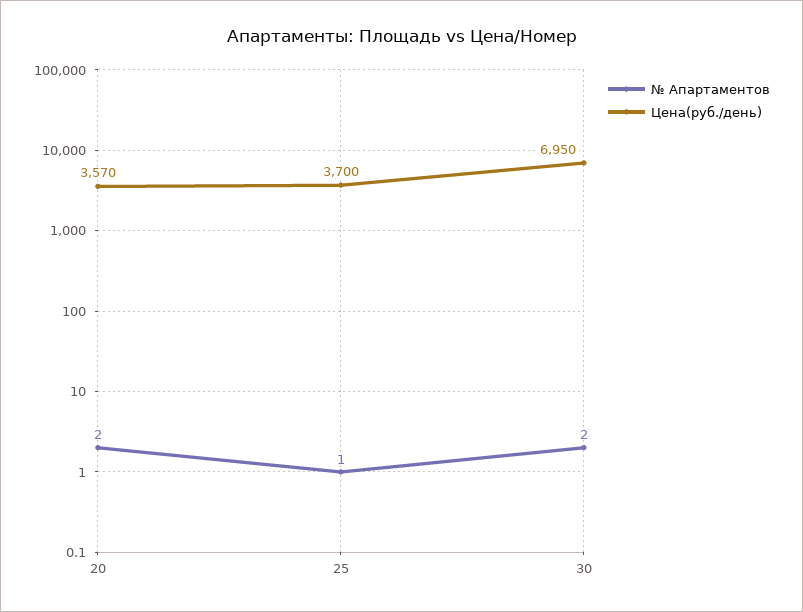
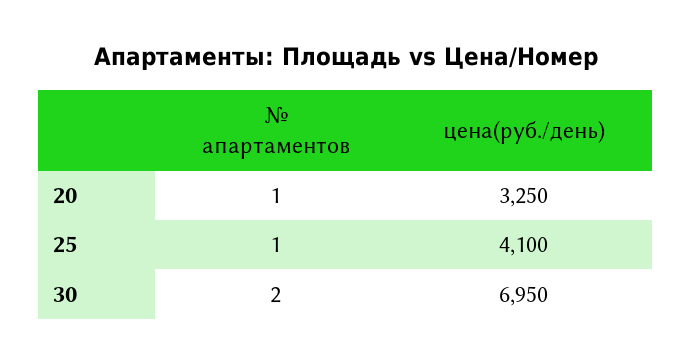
№ Апартаментов, 20: 2 -> 1
Цена(руб./день), 20: 3570 -> 3250
Цена(руб./день), 25: 3700 -> 4100

